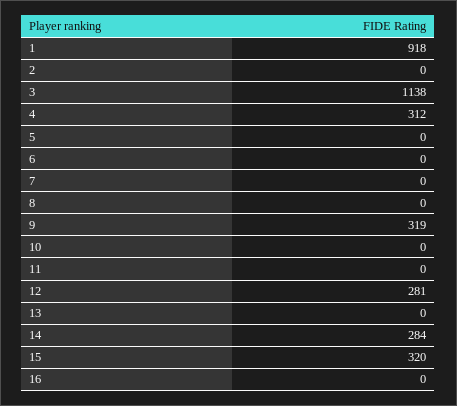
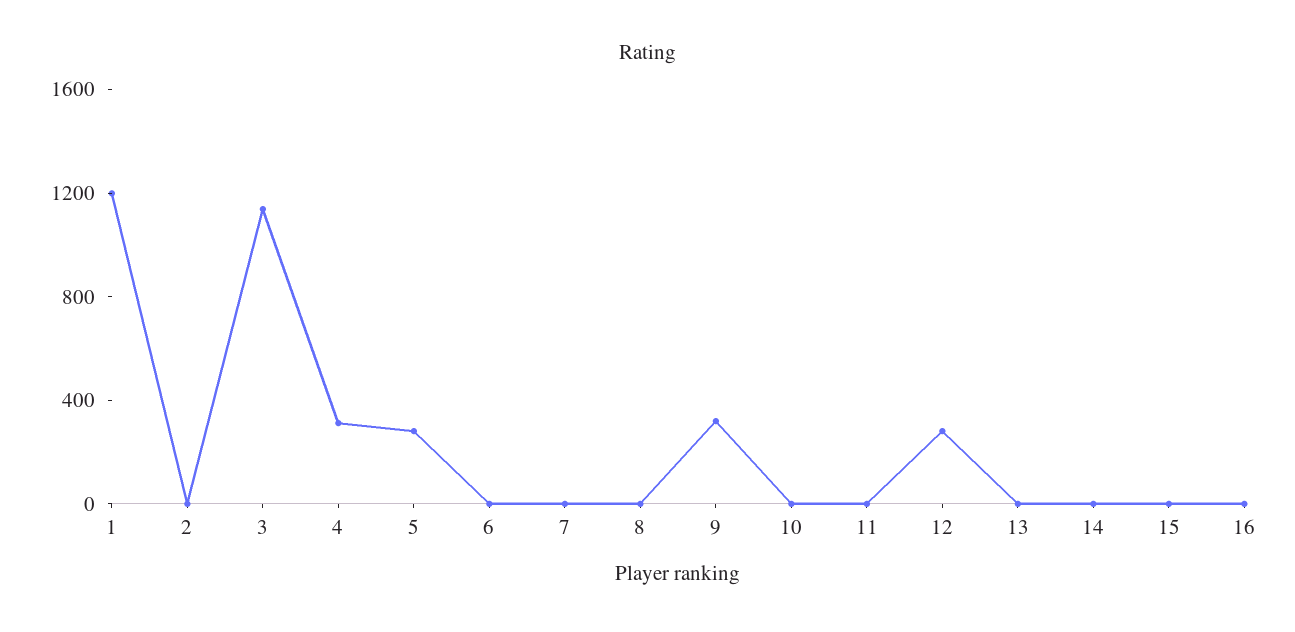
1: 918 -> 1200
5: 0 -> 300
14: 284 -> 0
15: 320 -> 0

